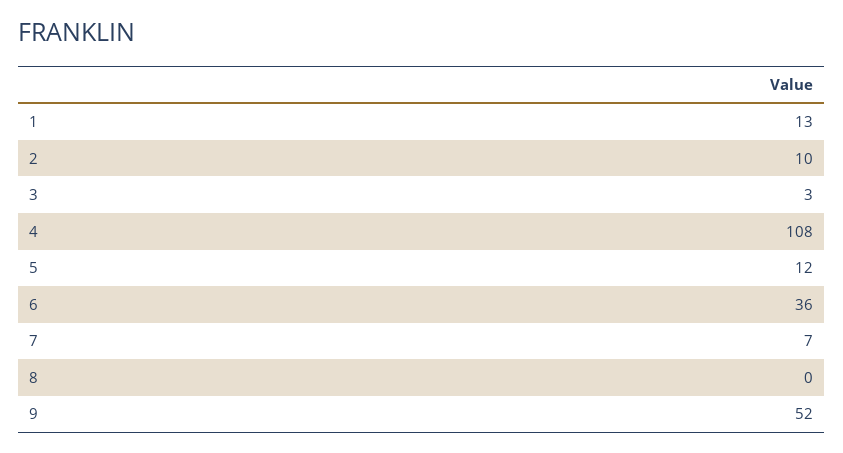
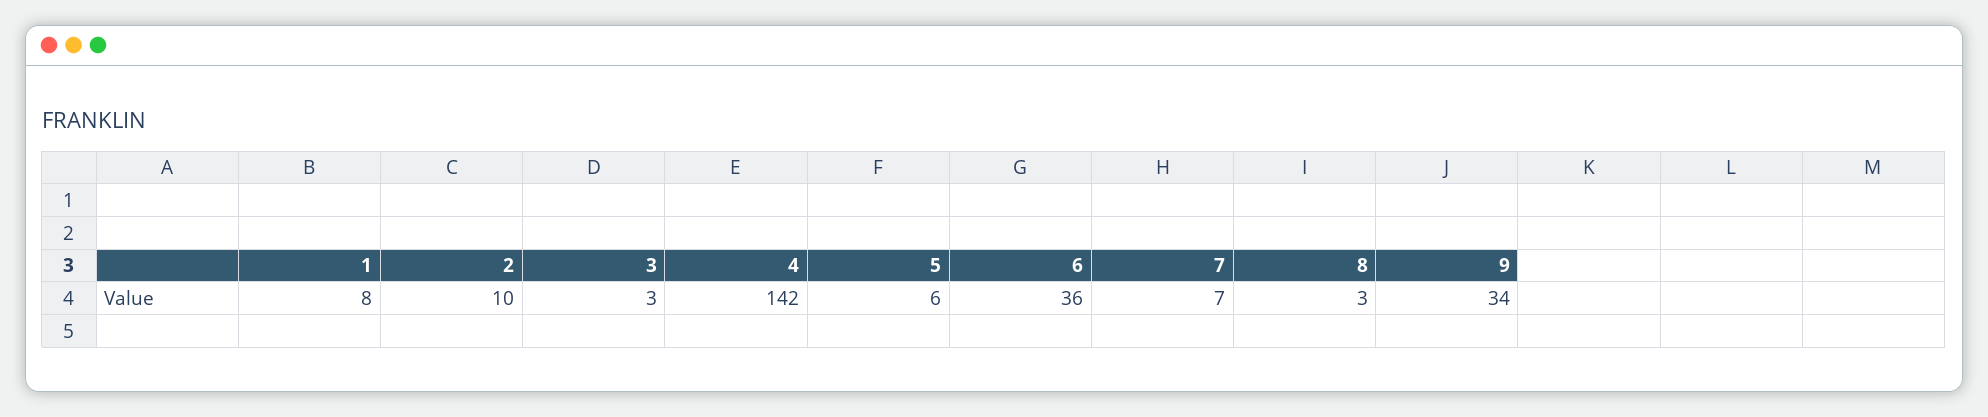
1: 13 -> 8
4: 108 -> 142
5: 12 -> 6
8: 0 -> 3
9: 52 -> 34

